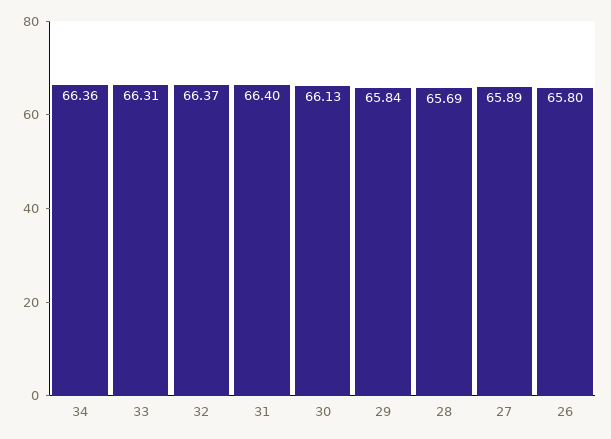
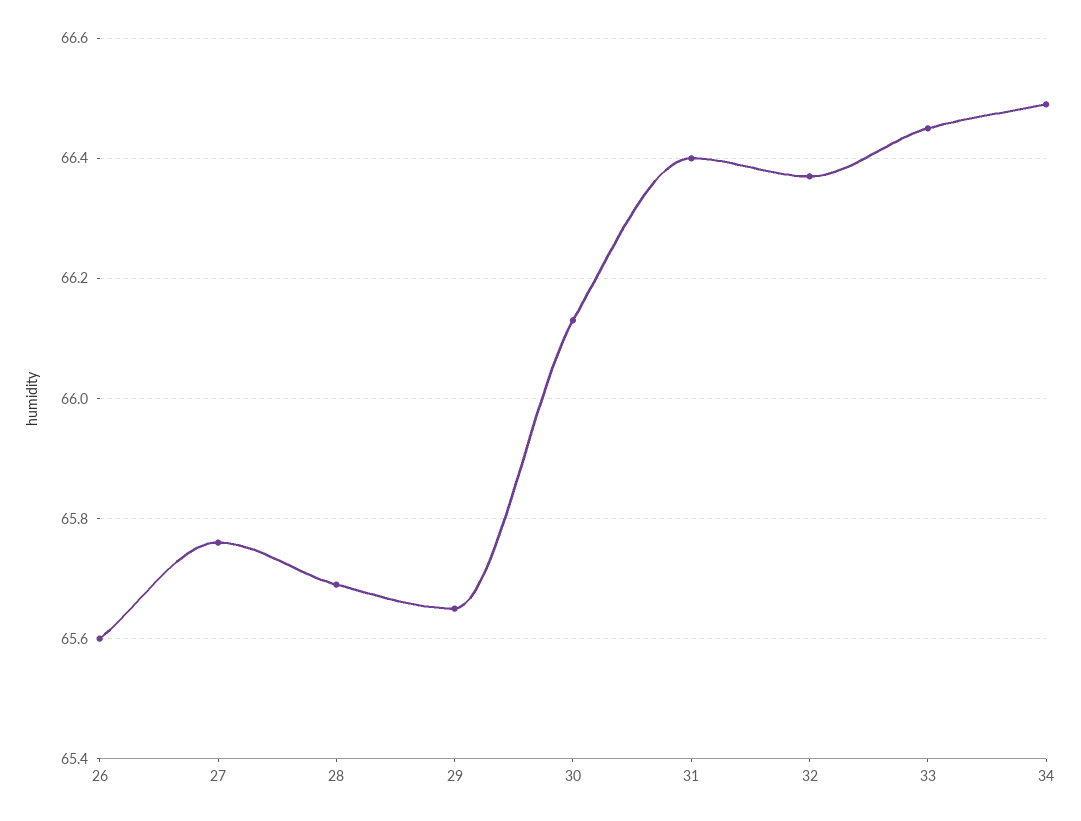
34: 66.36 -> 66.5
33: 66.31 -> 66.45
29: 65.84 -> 65.65
27: 65.89 -> 65.75
26: 65.8 -> 65.6

